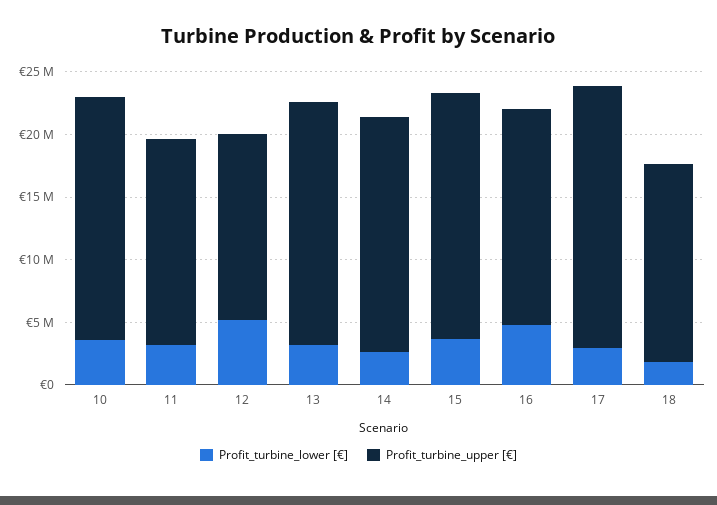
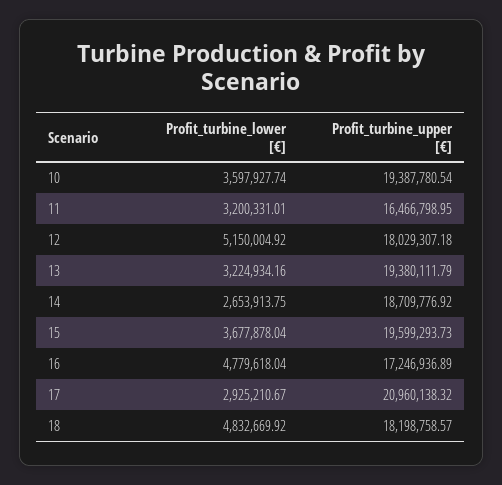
Profit_turbine_upper [€], 12: 15000000 -> 18029307.18
Profit_turbine_lower [€], 18: 2000000 -> 4832669.92
Profit_turbine_upper [€], 18: 16000000 -> 18198758.57

